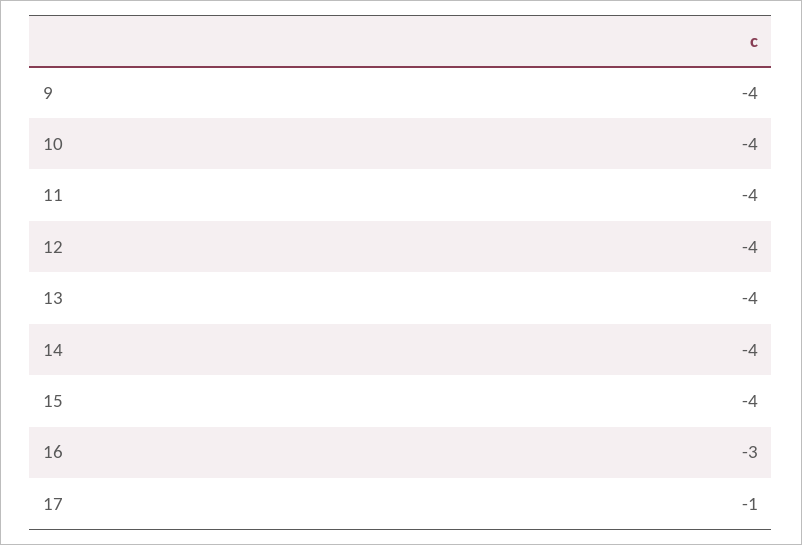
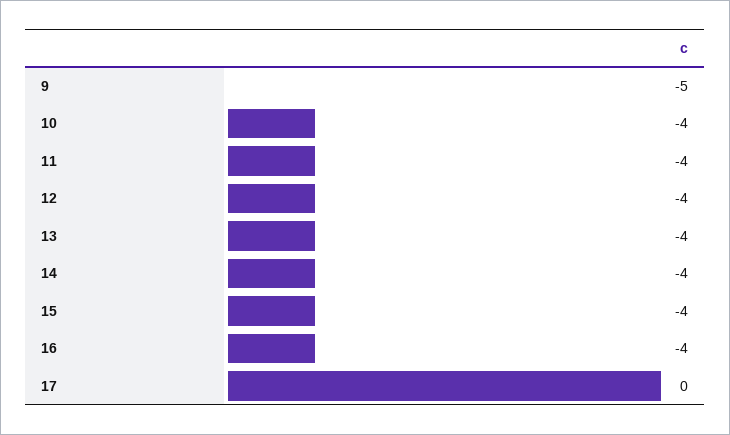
9: -4 -> -5
16: -3 -> -4
17: -1 -> 0

